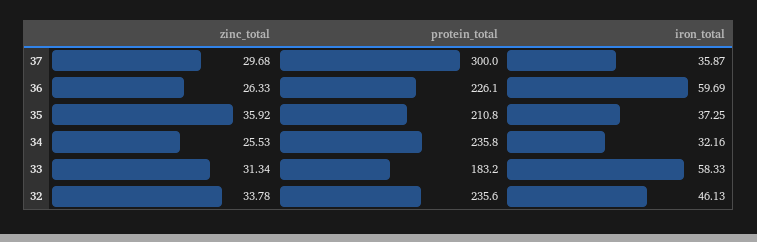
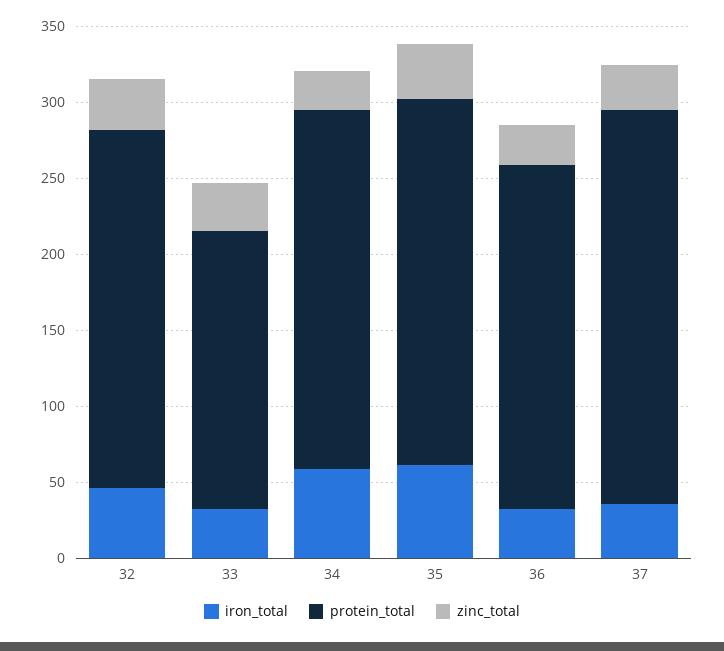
protein_total, 37: 300 -> 260
iron_total, 36: 59.69 -> 30
protein_total, 35: 210.8 -> 240
iron_total, 35: 37.25 -> 60
iron_total, 34: 32.16 -> 60
iron_total, 33: 58.33 -> 30

